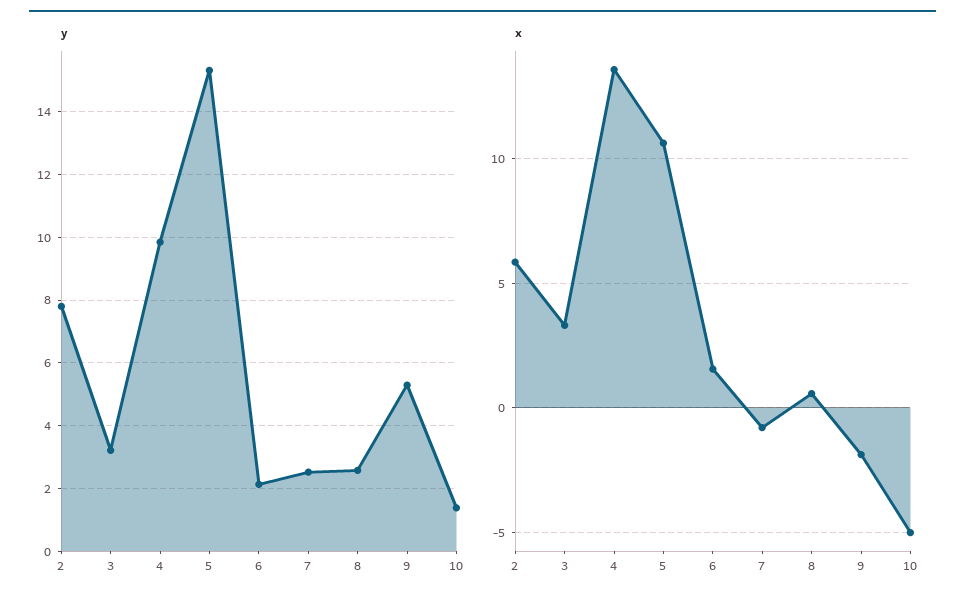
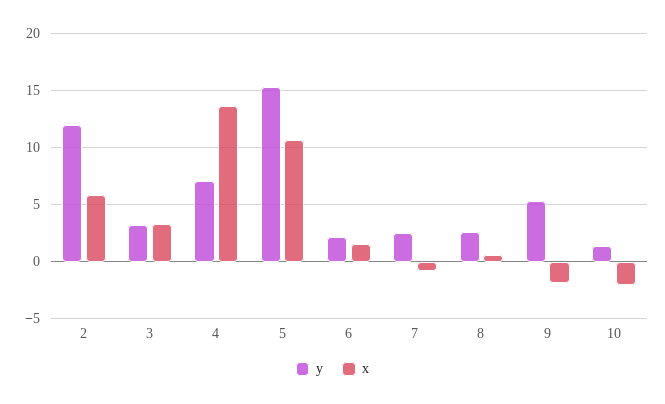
y, 2: 7.8 -> 12
y, 4: 9.8 -> 7
x, 10: -5 -> -2

